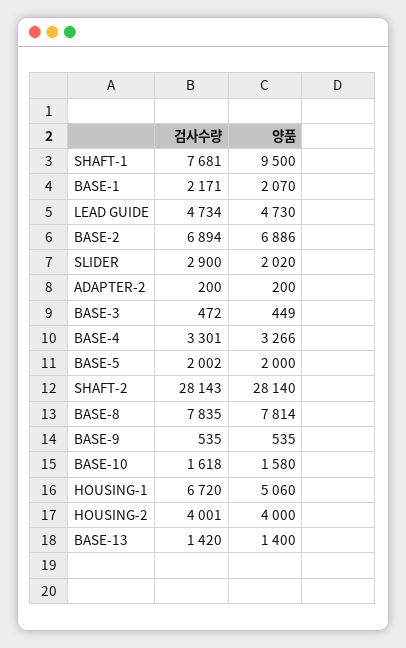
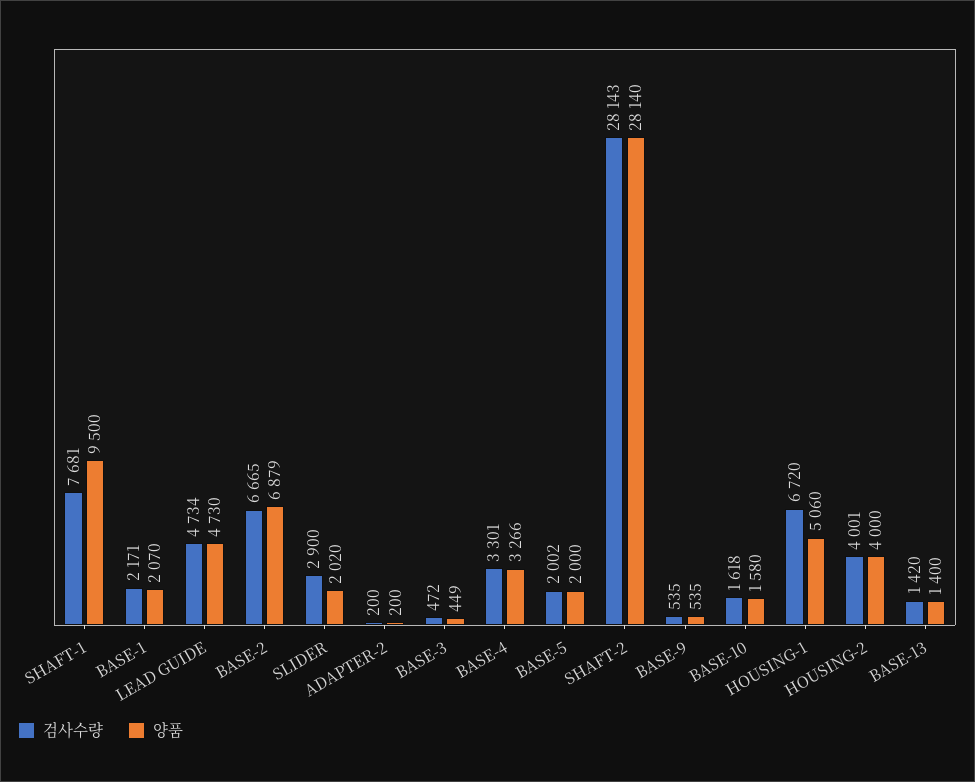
검사수량, BASE-2: 6894 -> 6665
양품, BASE-2: 6886 -> 6879
검사수량, BASE-8: 7835 -> none
양품, BASE-8: 7814 -> none

